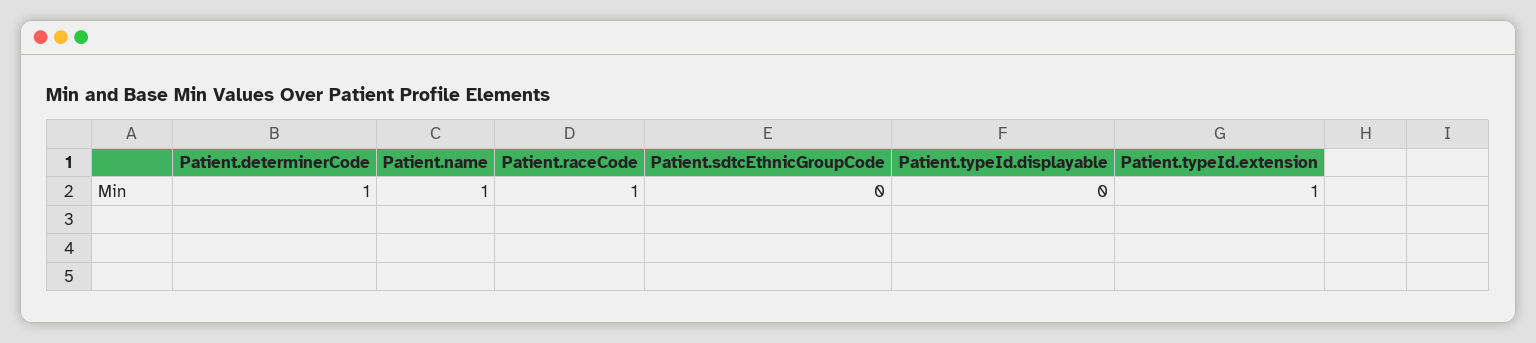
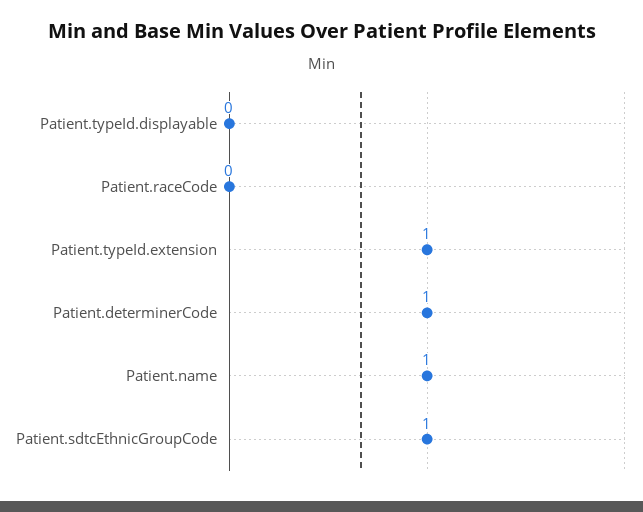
Patient.raceCode: 1 -> 0
Patient.sdtcEthnicGroupCode: 0 -> 1

